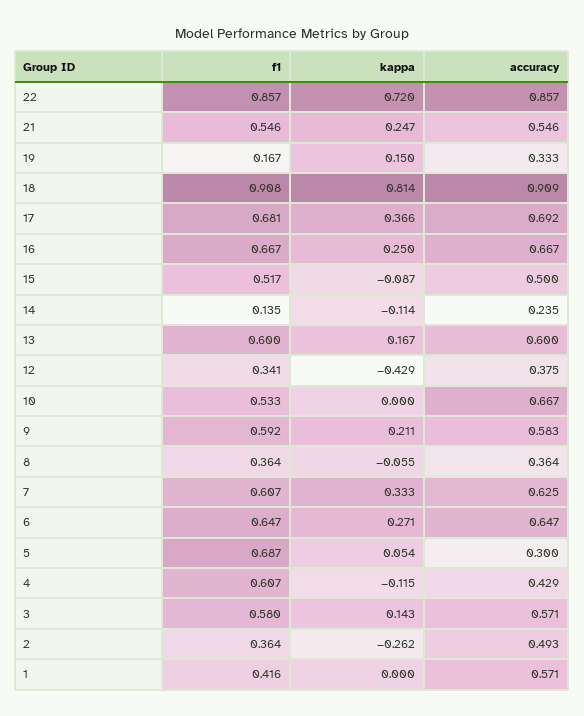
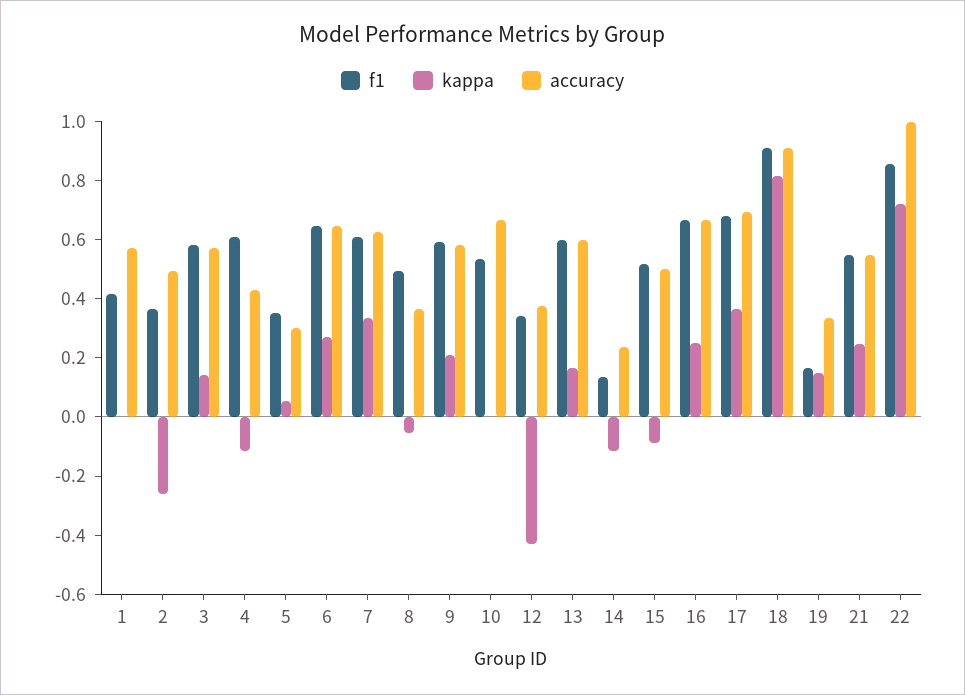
accuracy, 22: 0.857 -> 1
f1, 8: 0.364 -> 0.5
f1, 5: 0.687 -> 0.35

